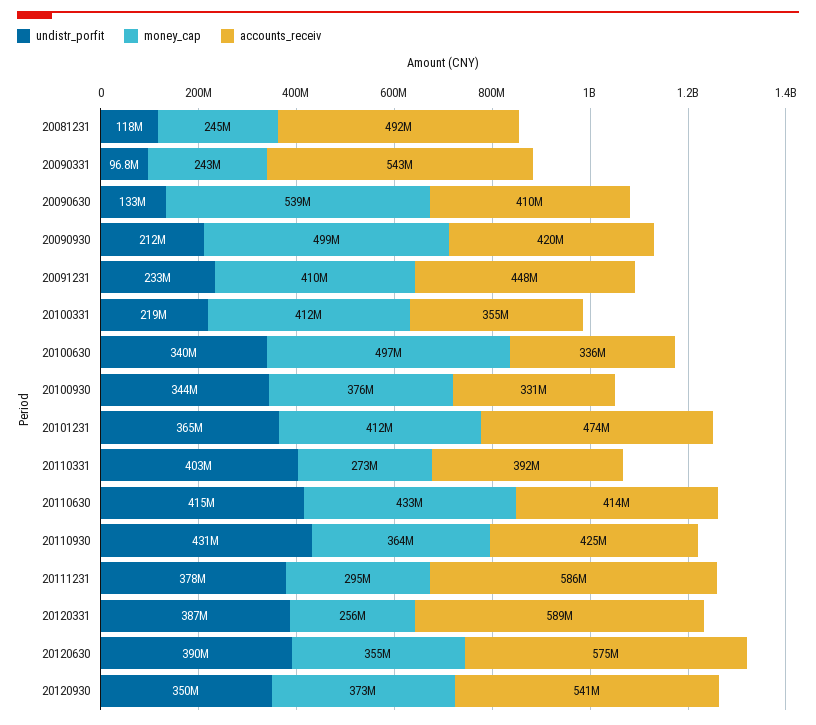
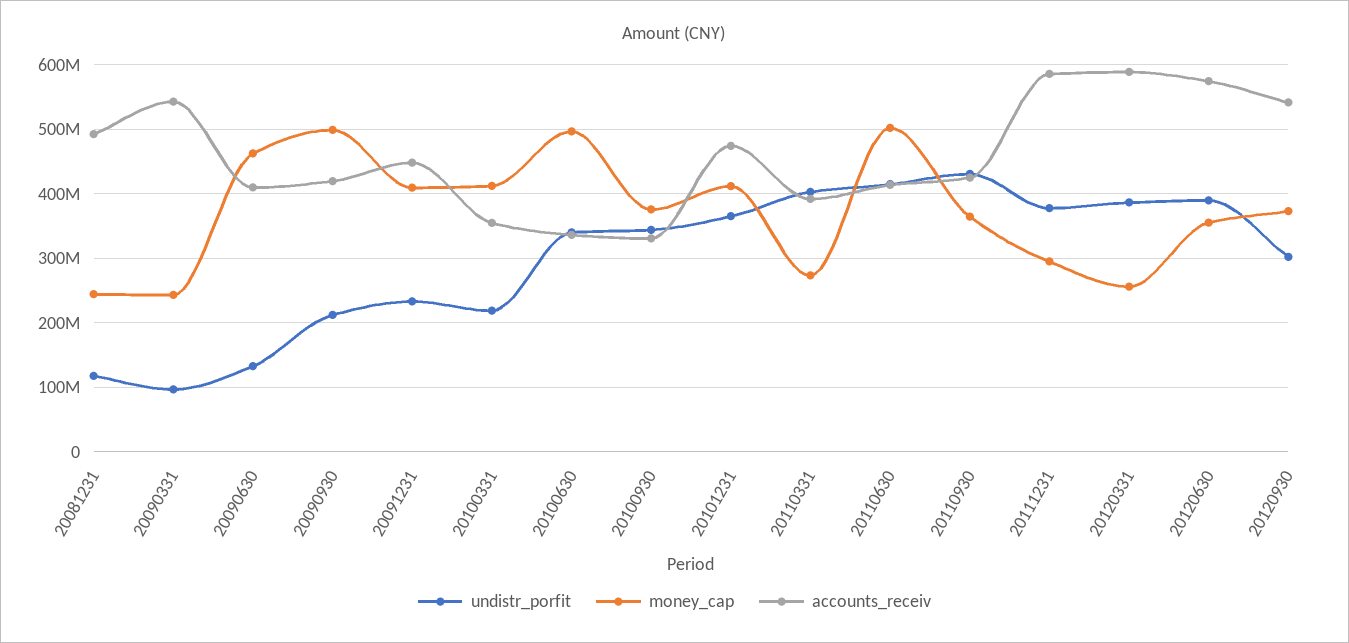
money_cap, 20090630: 539000000 -> 460000000
money_cap, 20110630: 433000000 -> 500000000
undistr_porfit, 20120930: 350000000 -> 300000000

